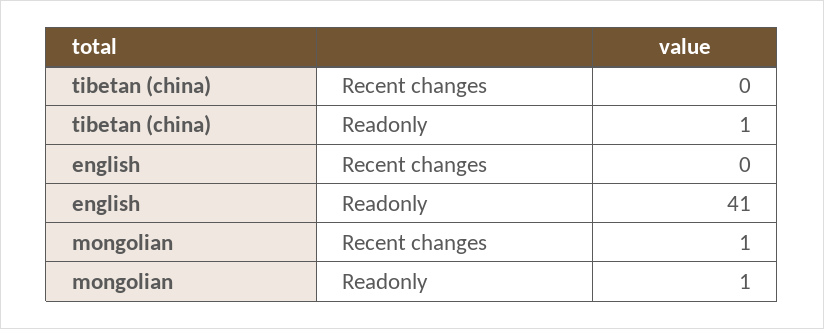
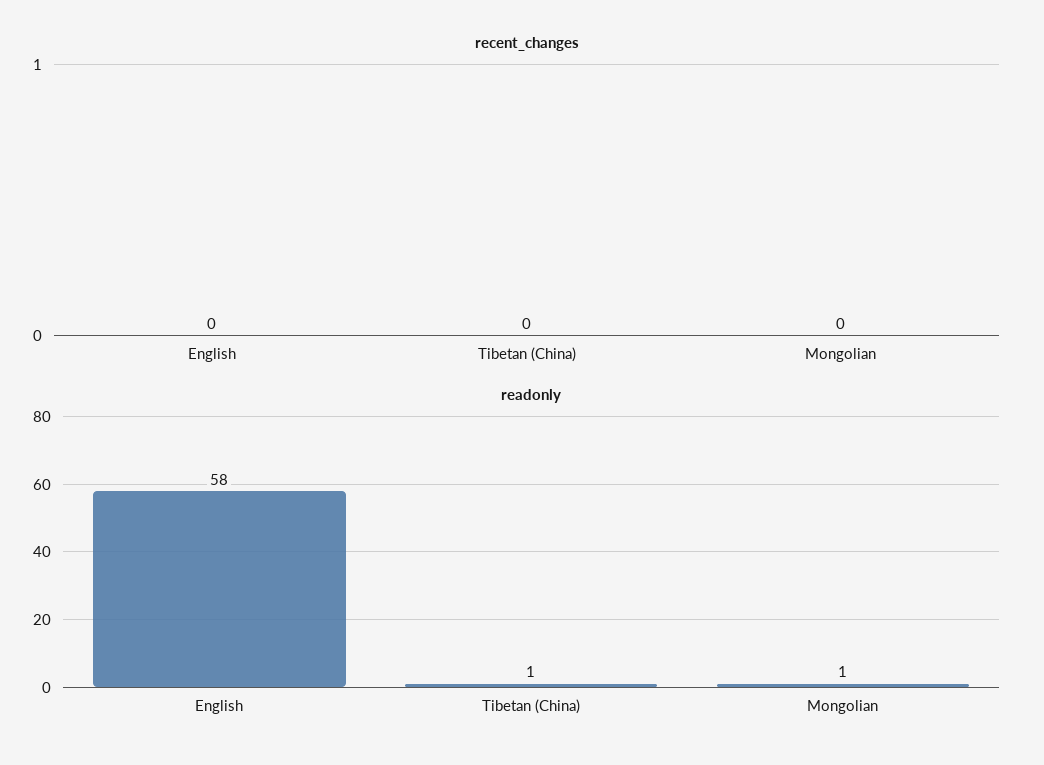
Readonly, english: 41 -> 58
Recent changes, mongolian: 1 -> 0

